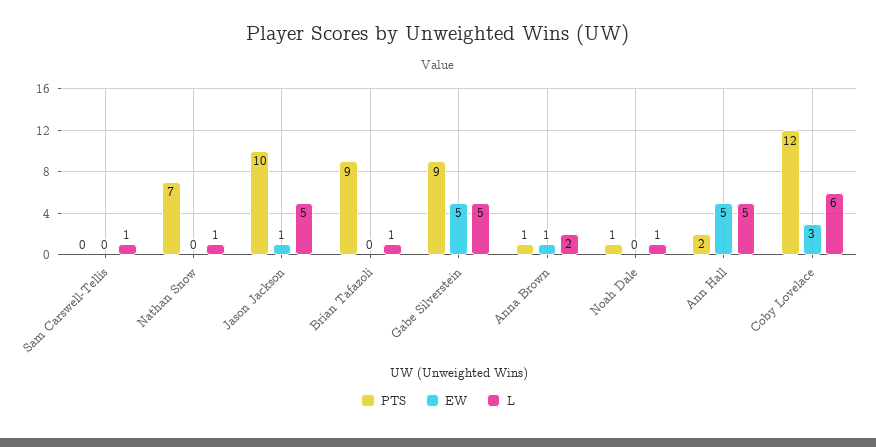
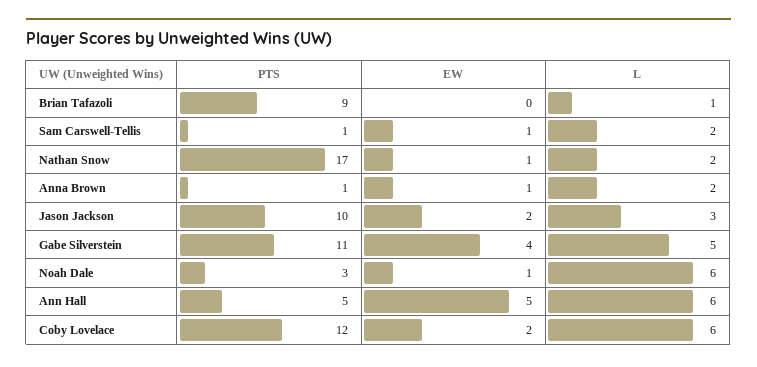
PTS, Sam Carswell-Tellis: 0 -> 1
EW, Sam Carswell-Tellis: 0 -> 1
L, Sam Carswell-Tellis: 1 -> 2
PTS, Nathan Snow: 7 -> 17
EW, Nathan Snow: 0 -> 1
L, Nathan Snow: 1 -> 2
EW, Jason Jackson: 1 -> 2
L, Jason Jackson: 5 -> 3
PTS, Gabe Silverstein: 9 -> 11
EW, Gabe Silverstein: 5 -> 4
PTS, Noah Dale: 1 -> 3
EW, Noah Dale: 0 -> 1
L, Noah Dale: 1 -> 6
PTS, Ann Hall: 2 -> 5
L, Ann Hall: 5 -> 6
EW, Coby Lovelace: 3 -> 2

